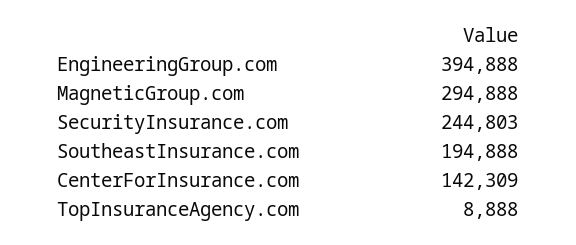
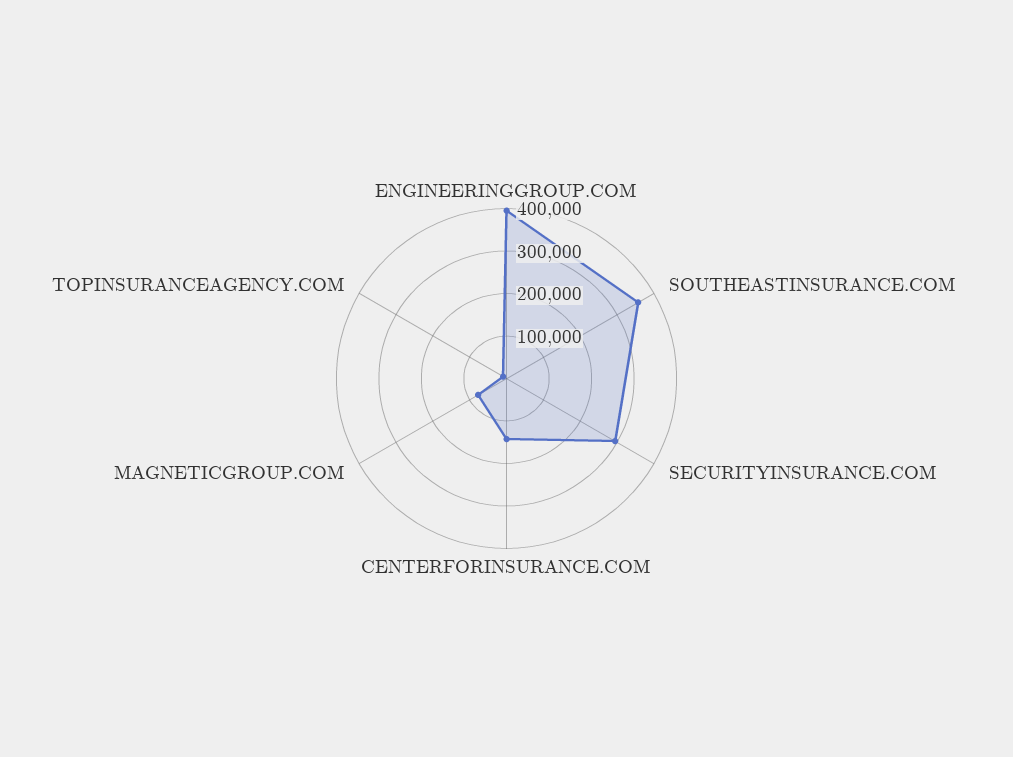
MagneticGroup.com: 294888 -> 80000
SecurityInsurance.com: 244803 -> 300000
SoutheastInsurance.com: 194888 -> 360000

